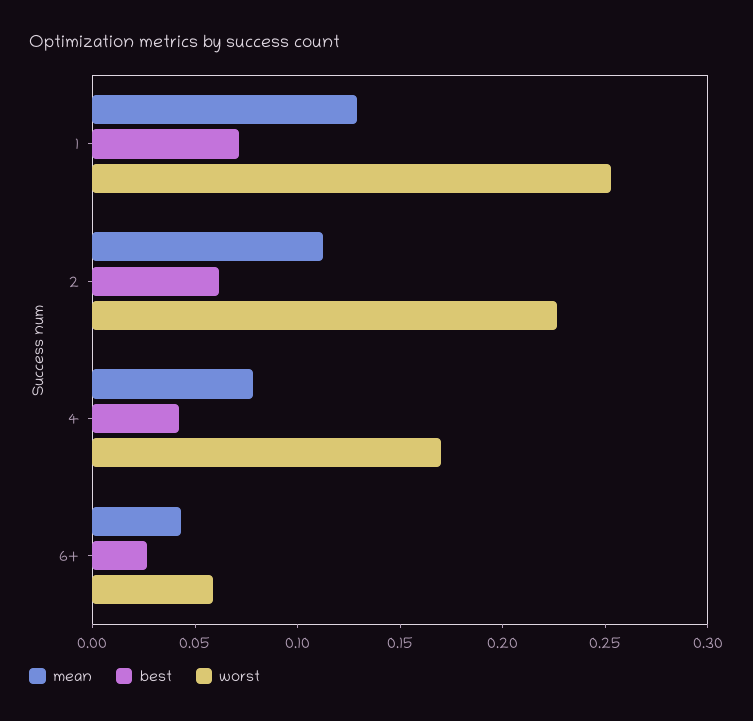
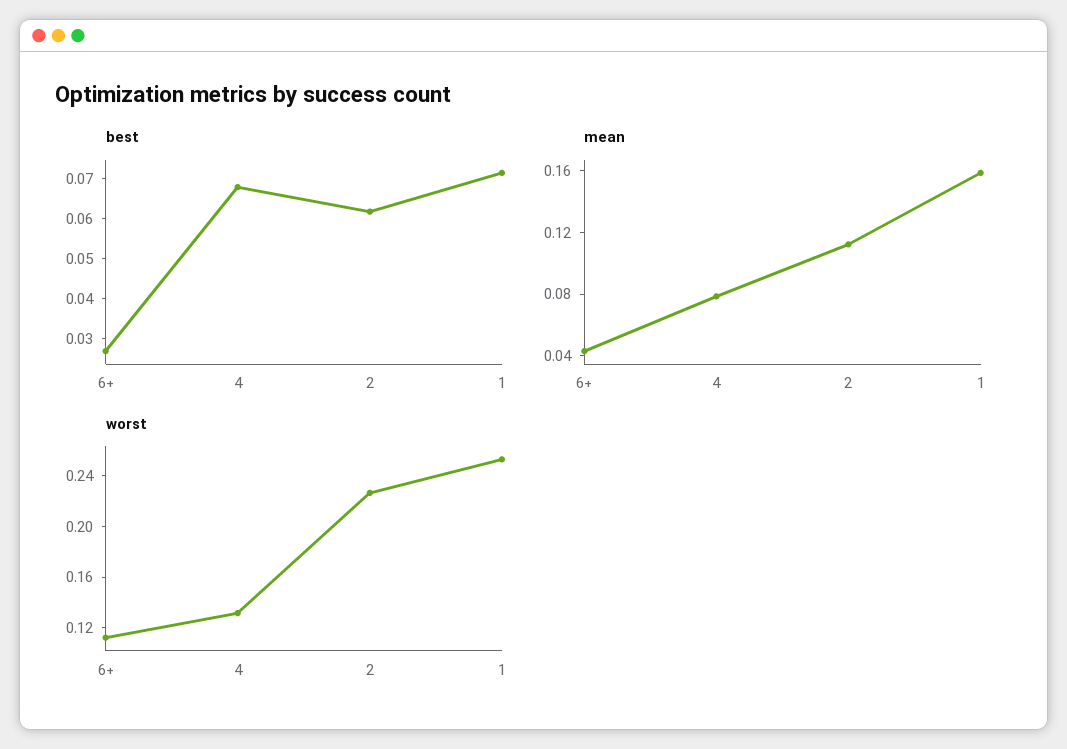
mean, 1: 0.13 -> 0.16
best, 4: 0.04 -> 0.0675
worst, 4: 0.17 -> 0.13
worst, 6+: 0.06 -> 0.11

